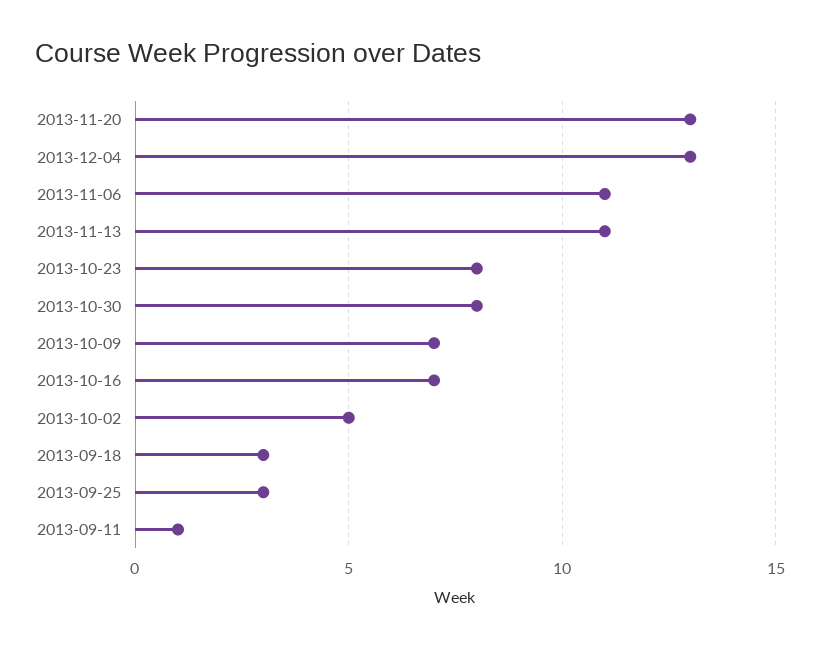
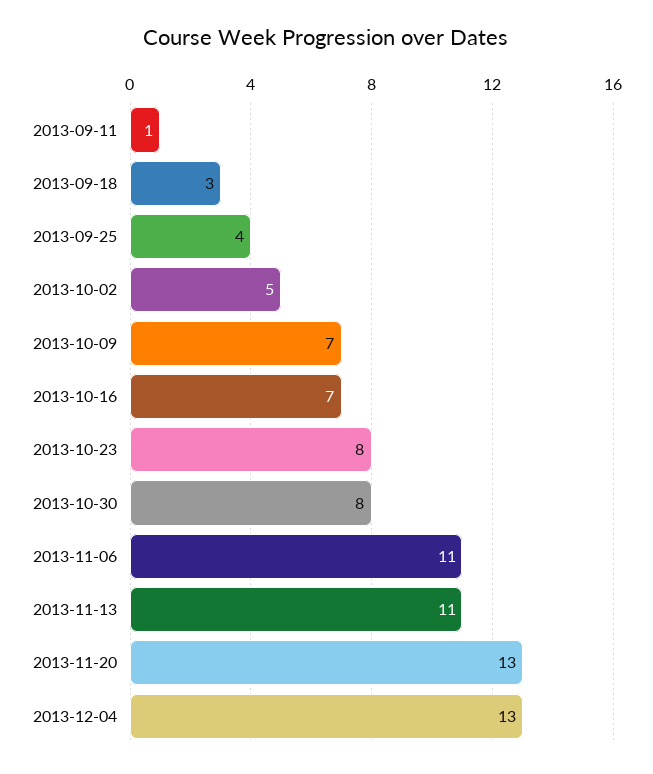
2013-09-25: 3 -> 4

